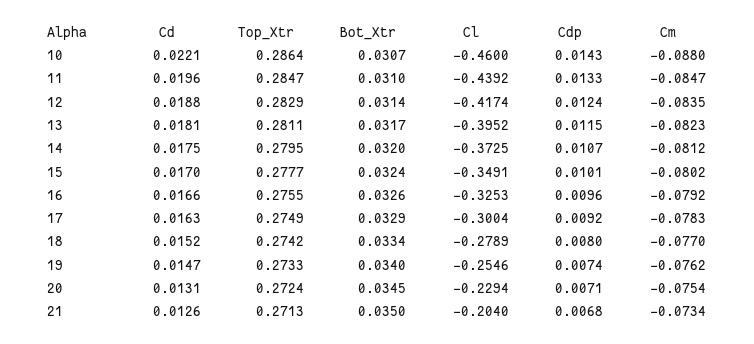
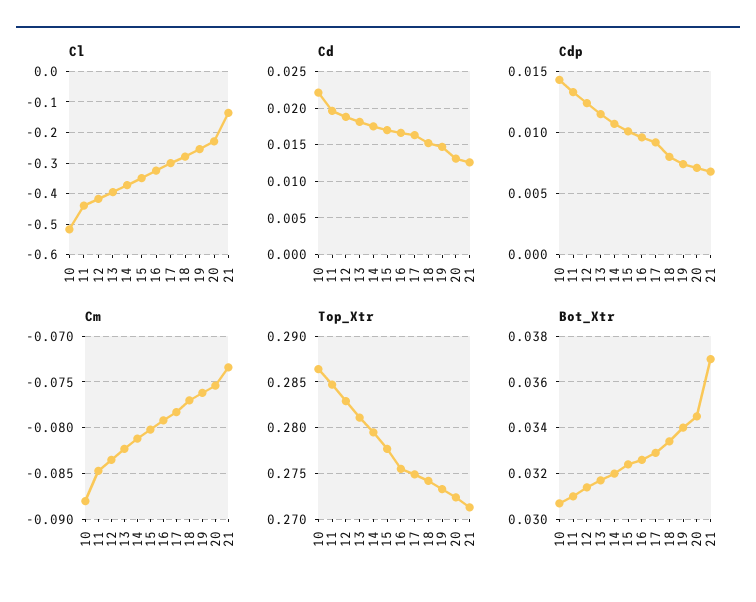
Cl, 10: -0.46 -> -0.52
Bot_Xtr, 21: 0.035 -> 0.037
Cl, 21: -0.204 -> -0.14

